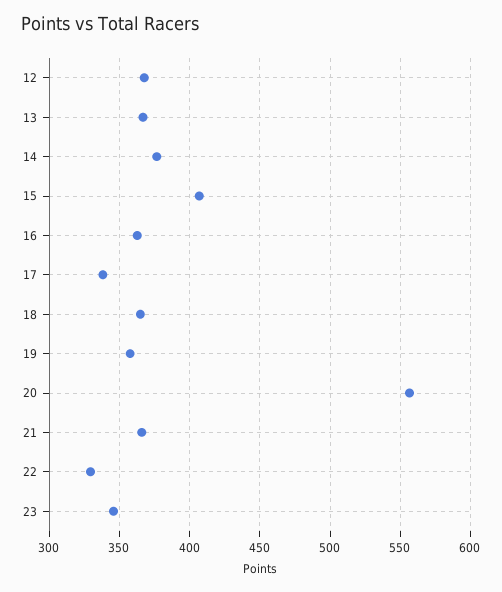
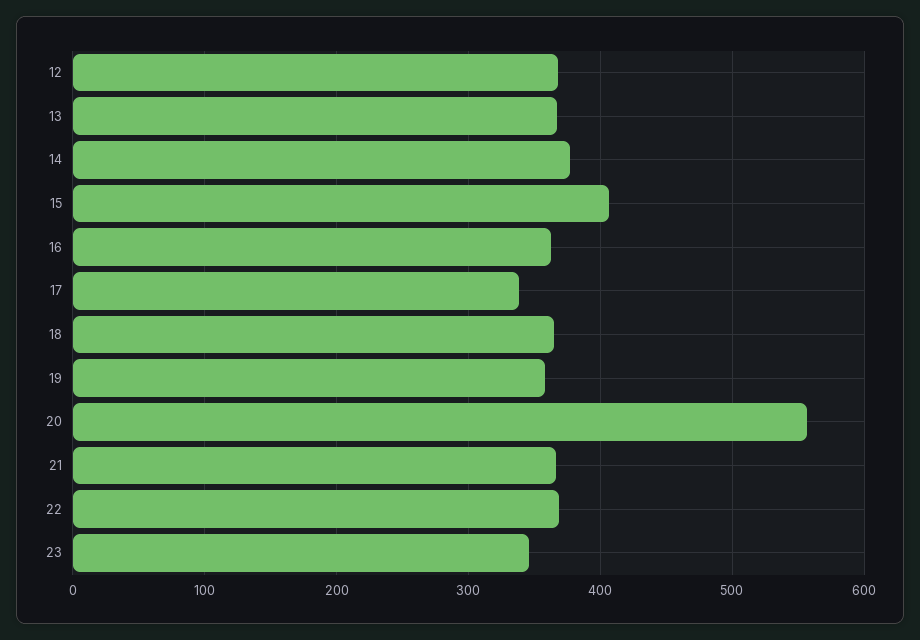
22: 330 -> 370

